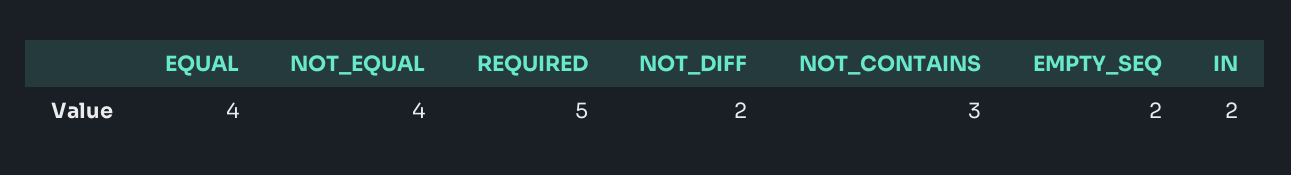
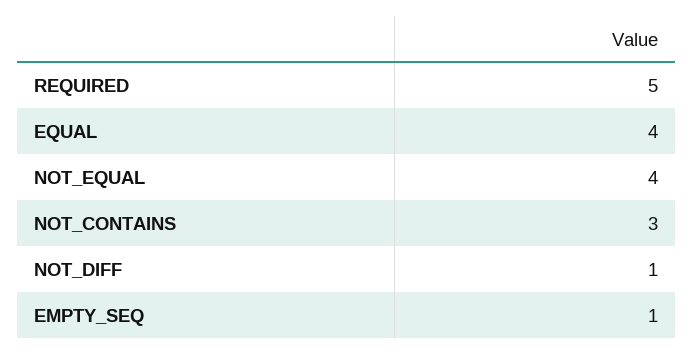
NOT_DIFF: 2 -> 1
EMPTY_SEQ: 2 -> 1
IN: 2 -> none

